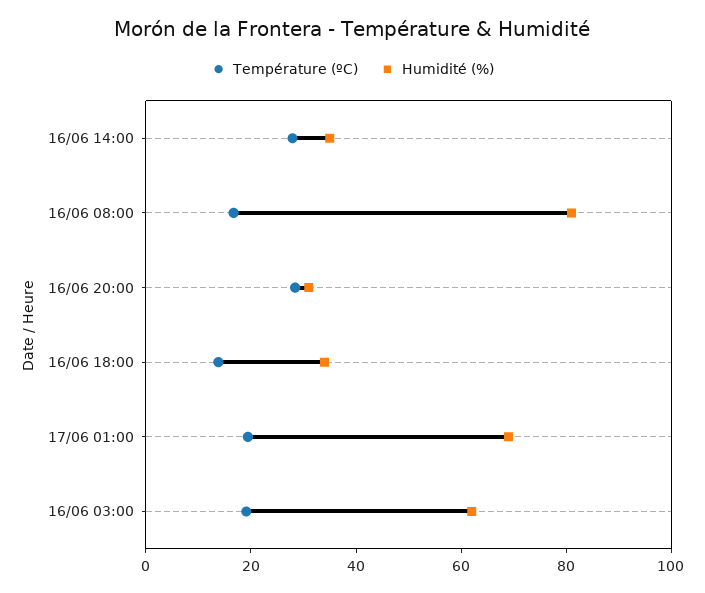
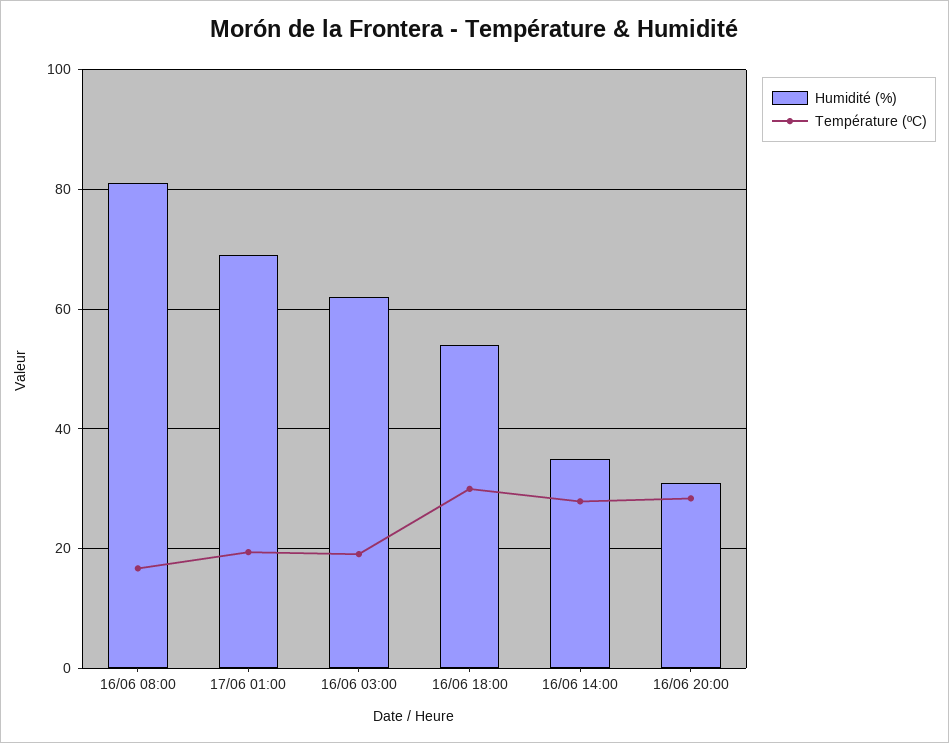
Température (ºC), 16/06 18:00: 15 -> 30
Humidité (%), 16/06 18:00: 35 -> 54

